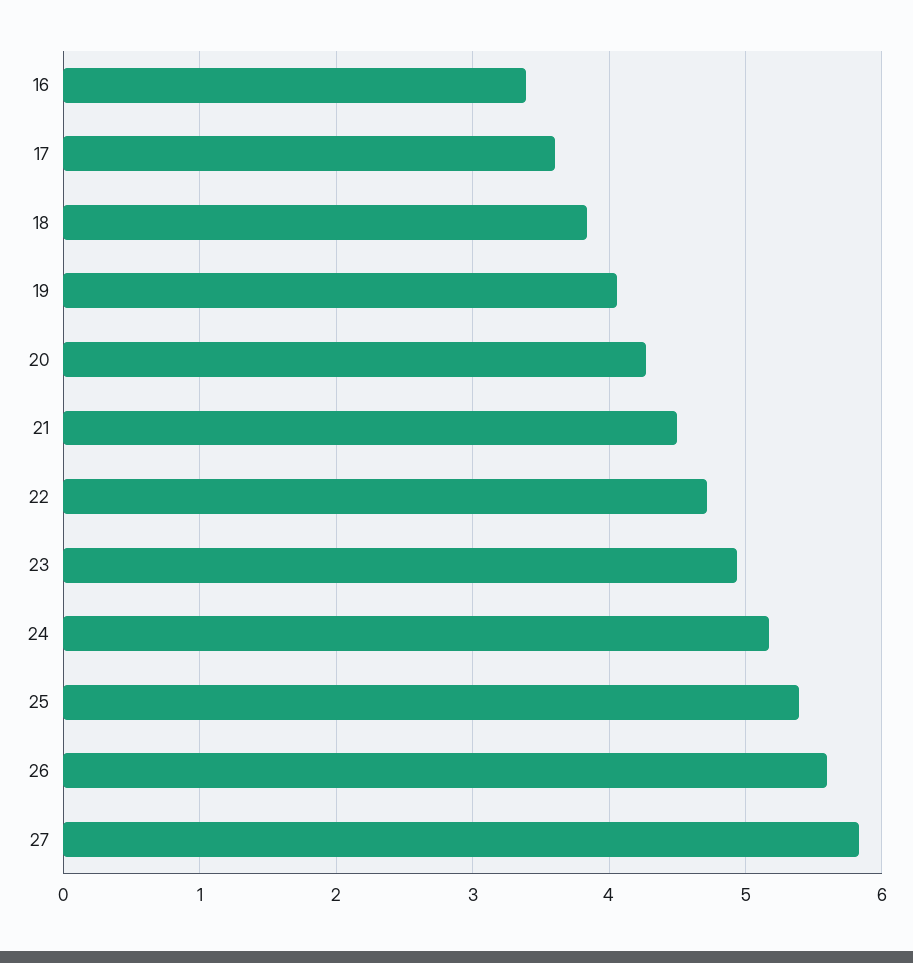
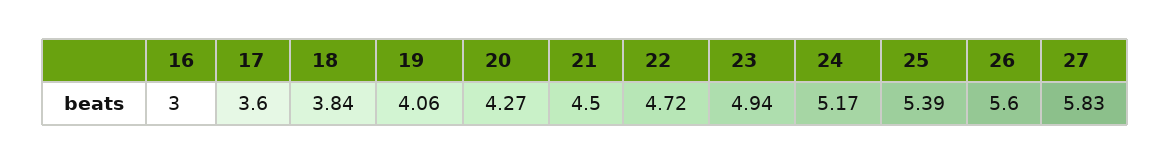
16: 3.4 -> 3

